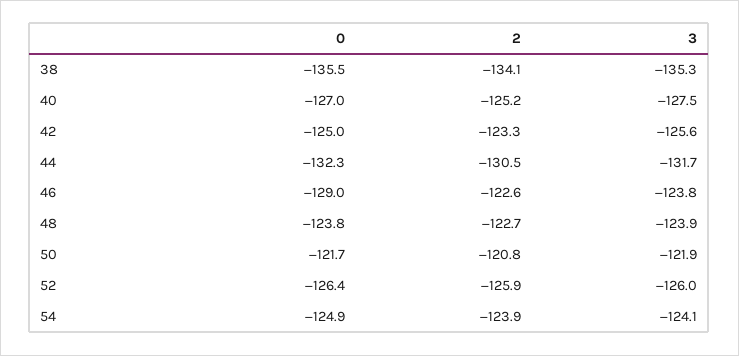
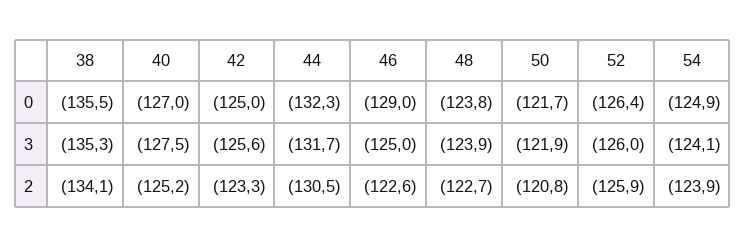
3, 46: -123.8 -> -125

